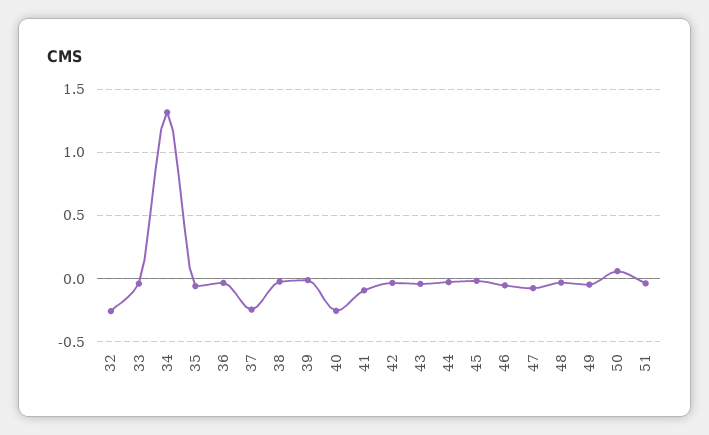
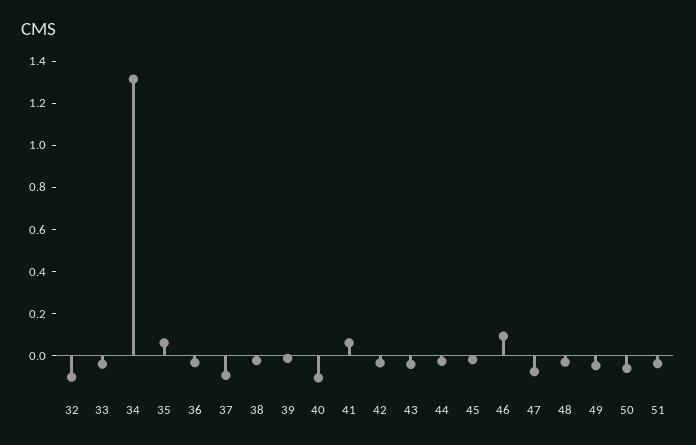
32: -0.25 -> -0.1
35: -0.05 -> 0.05
37: -0.25 -> -0.1
40: -0.25 -> -0.1
41: -0.1 -> 0.05
46: -0.05 -> 0.1
50: 0.05 -> -0.05

